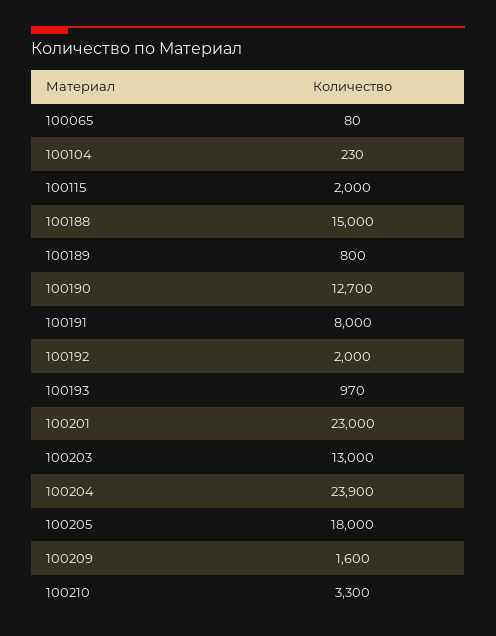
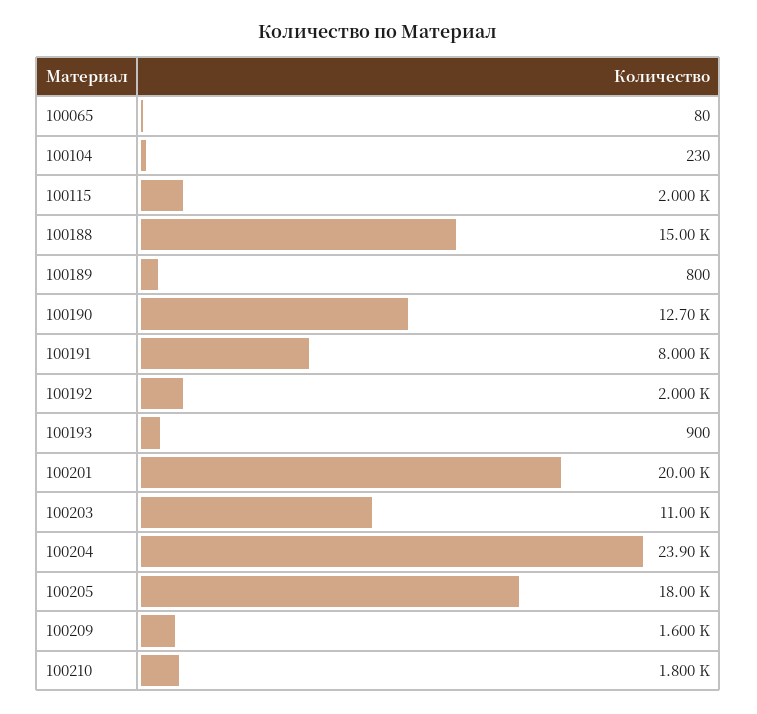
100193: 970 -> 900
100201: 23000 -> 20000
100203: 13000 -> 11000
100210: 3300 -> 1800

